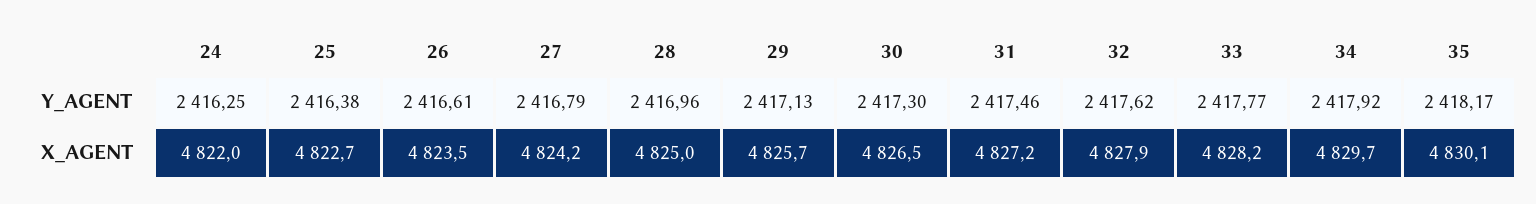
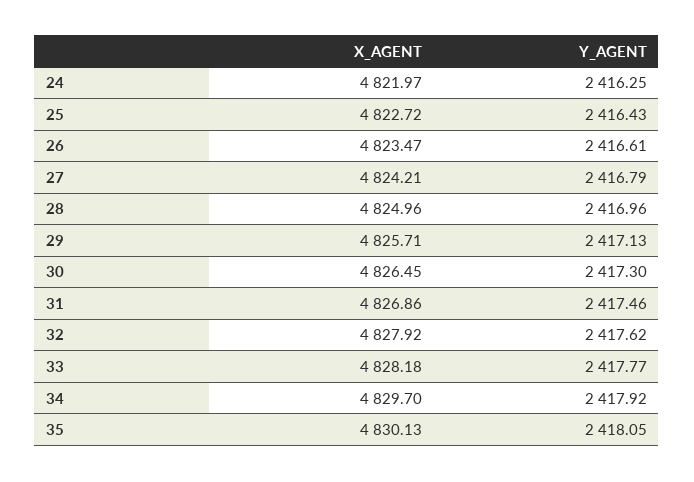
25, Y_AGENT: 2416.38 -> 2416.43
35, Y_AGENT: 2418.17 -> 2418.05
31, X_AGENT: 4827.2 -> 4826.86

